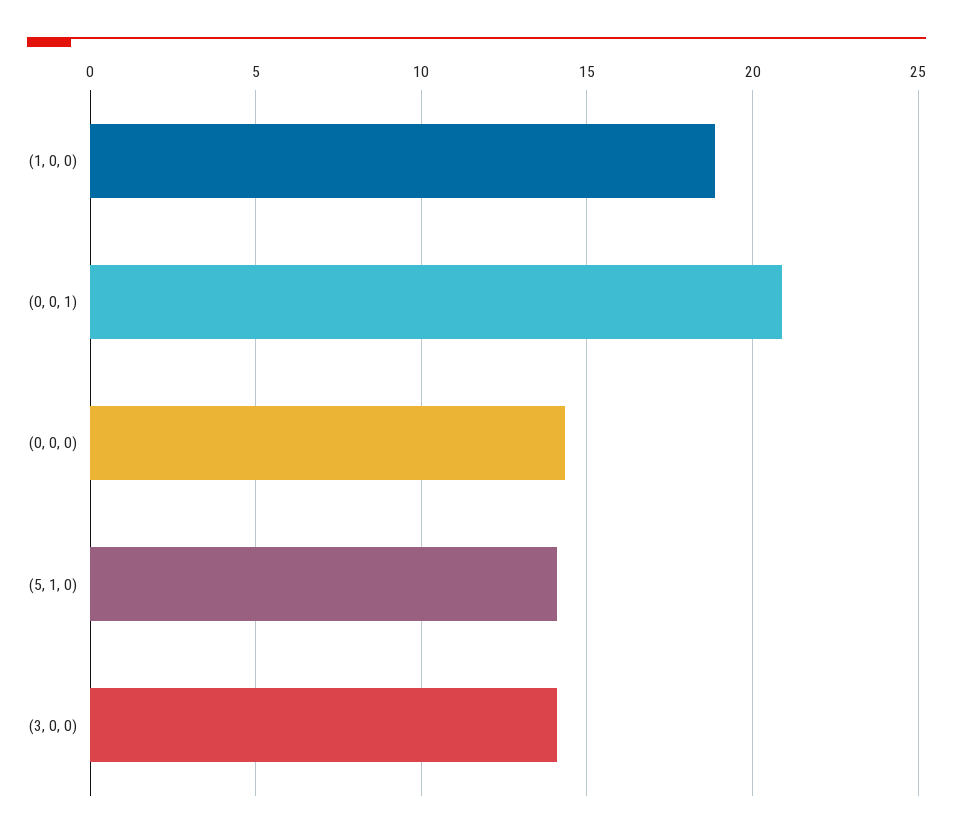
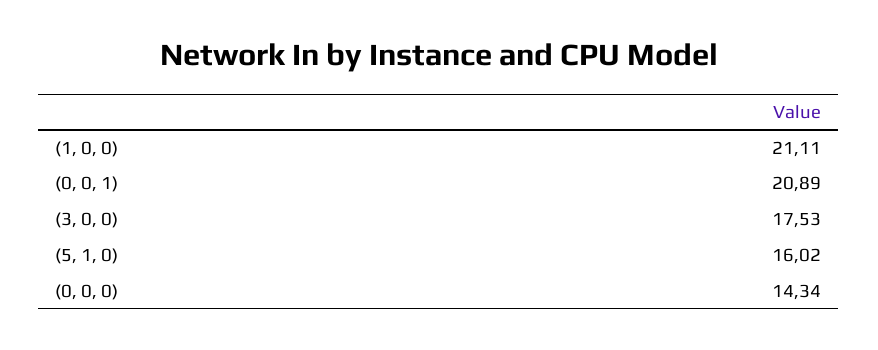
(1, 0, 0): 19 -> 21.11
(5, 1, 0): 14 -> 16.02
(3, 0, 0): 14 -> 17.53

